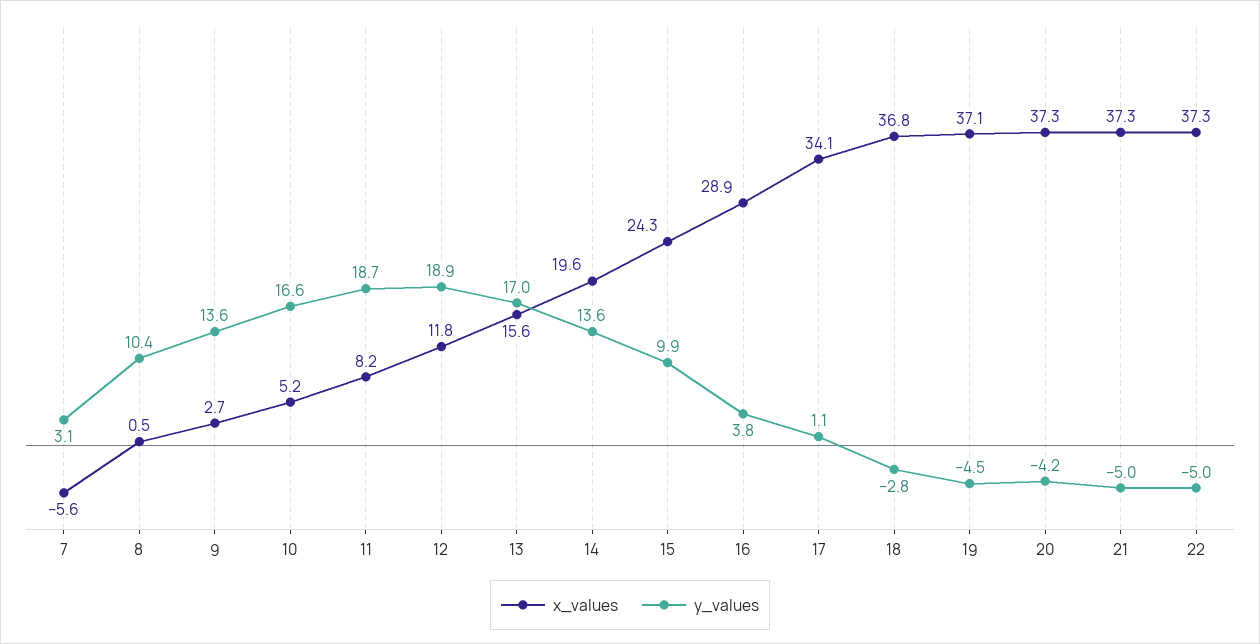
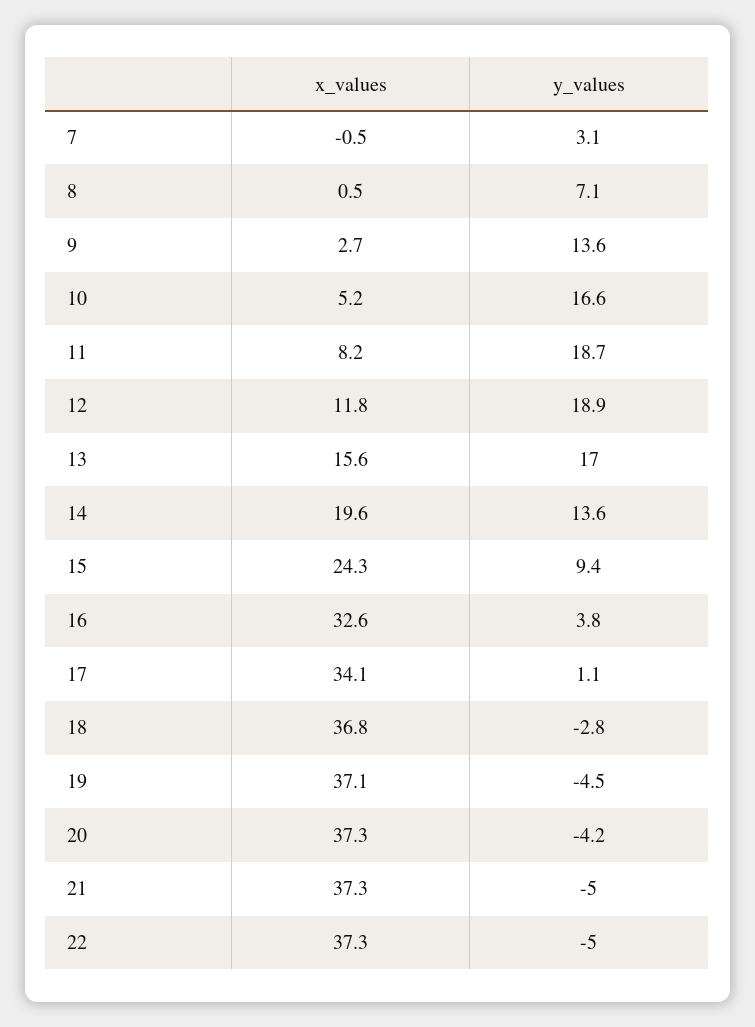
x_values, 7: -5.6 -> -0.5
y_values, 8: 10.4 -> 7.1
y_values, 15: 9.9 -> 9.4
x_values, 16: 28.9 -> 32.6

